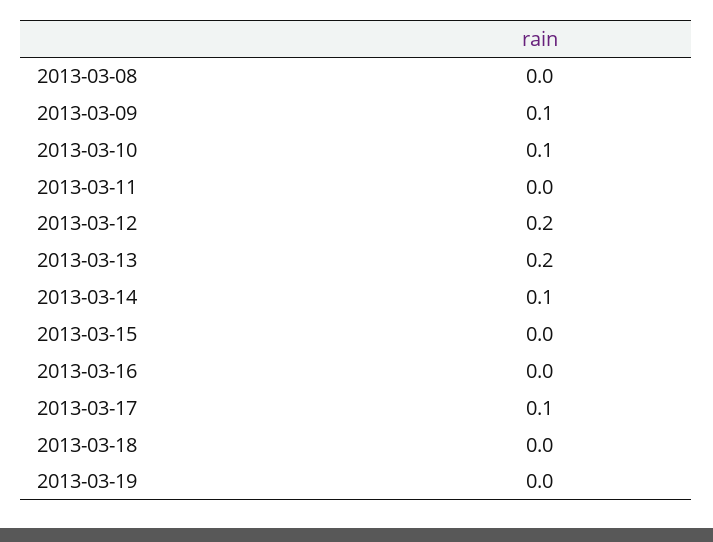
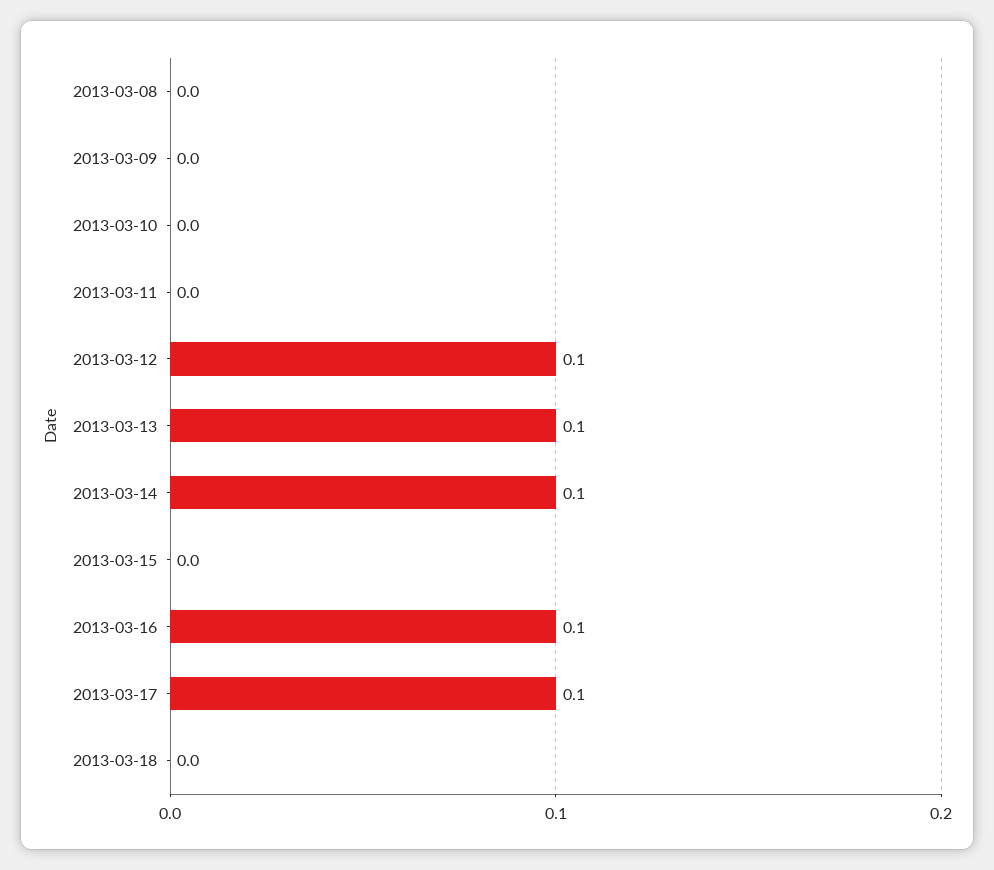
2013-03-09: 0.1 -> 0
2013-03-10: 0.1 -> 0
2013-03-12: 0.2 -> 0.1
2013-03-13: 0.2 -> 0.1
2013-03-16: 0 -> 0.1
2013-03-19: 0 -> none

